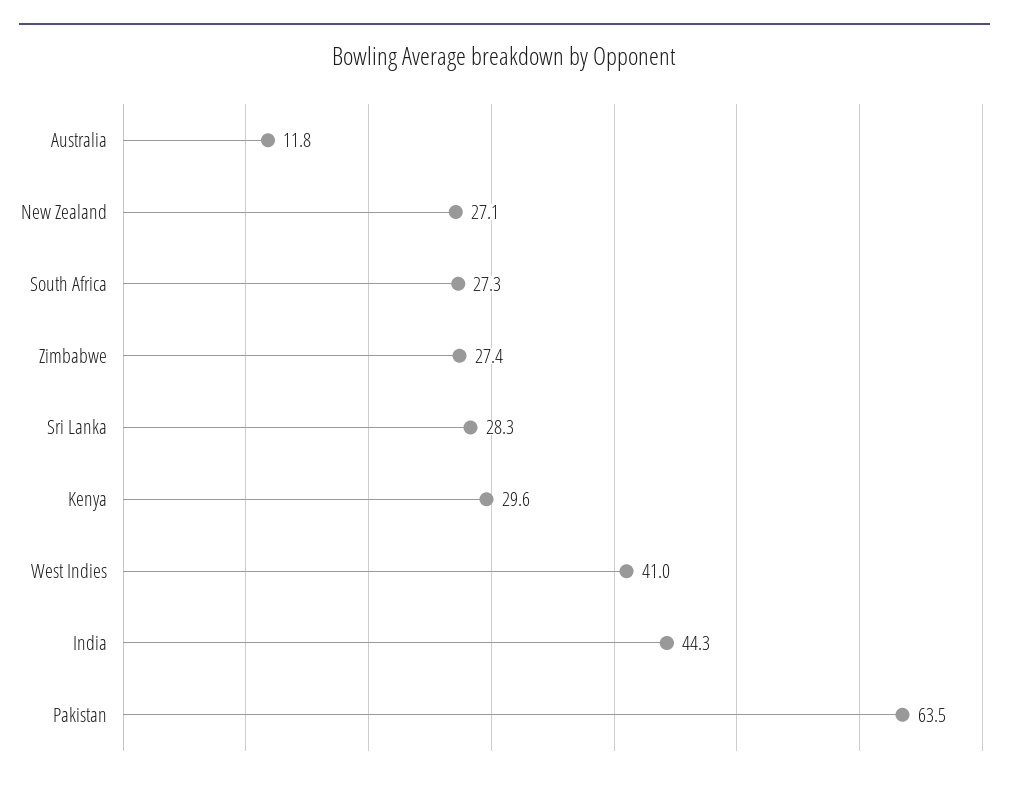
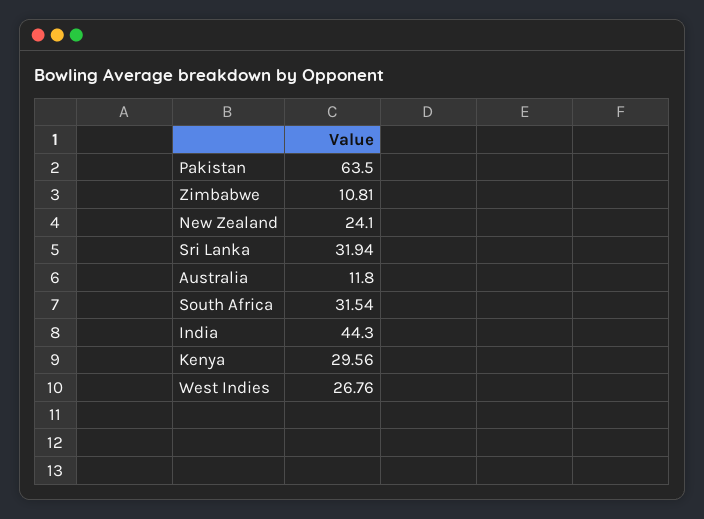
New Zealand: 27.1 -> 24.1
South Africa: 27.3 -> 31.54
Zimbabwe: 27.4 -> 10.81
Sri Lanka: 28.3 -> 31.94
West Indies: 41 -> 26.76

